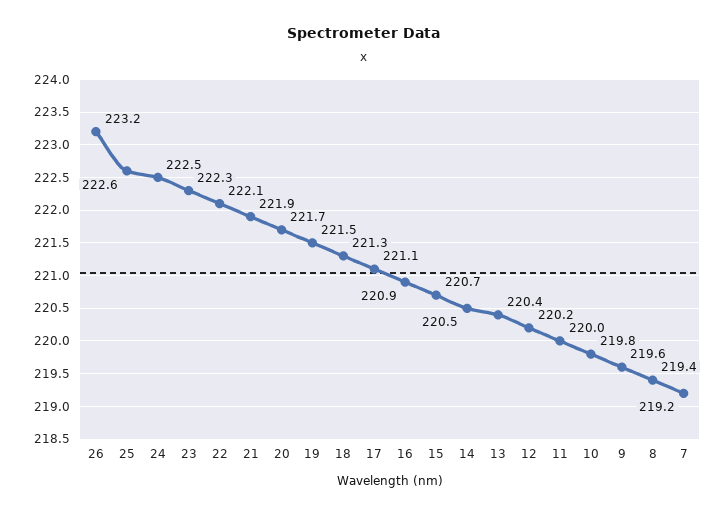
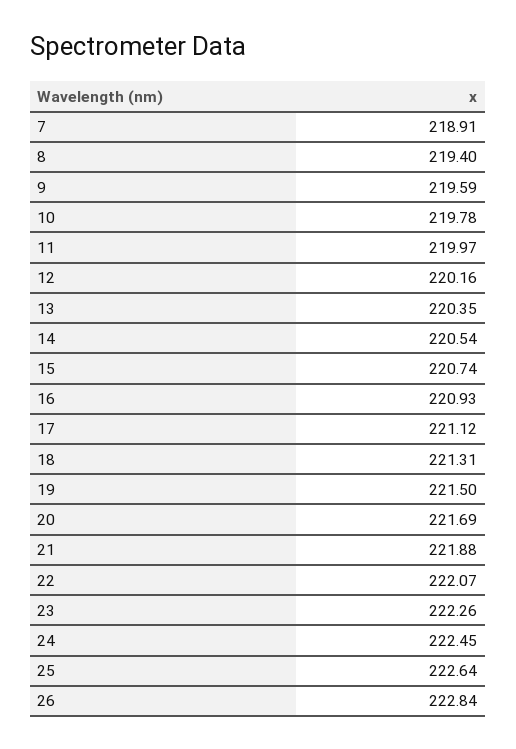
26: 223.2 -> 222.84
7: 219.2 -> 218.91

